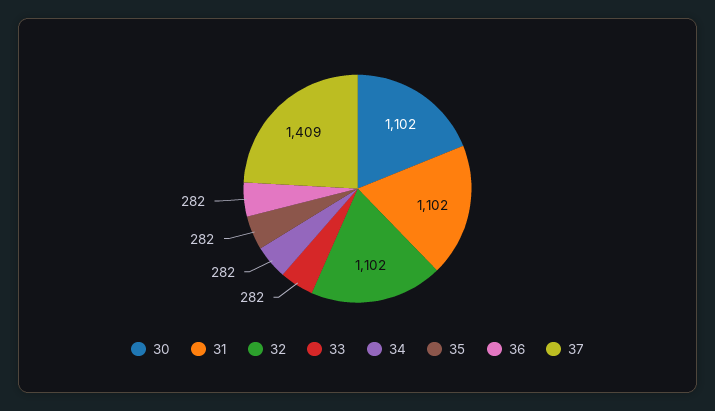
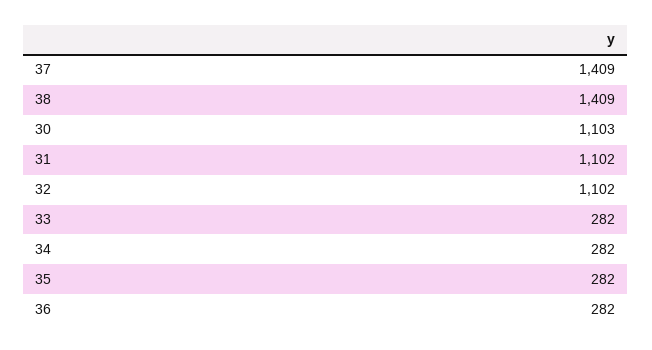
30: 1102 -> 1103
38: none -> 1409

